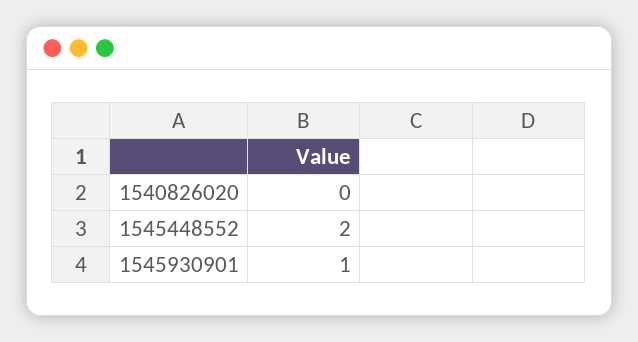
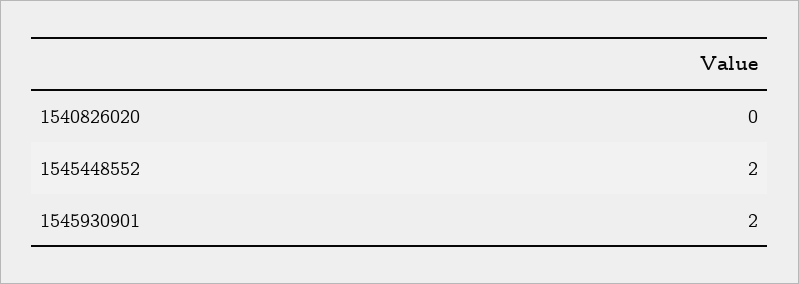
1545930901: 1 -> 2

